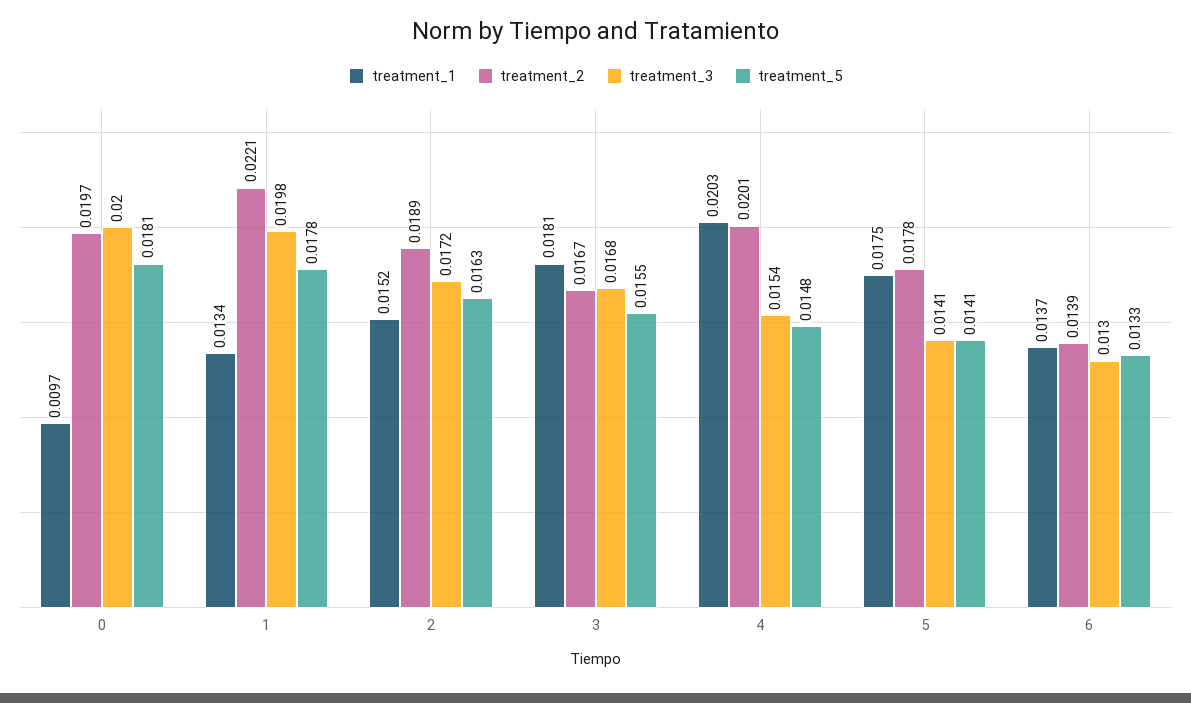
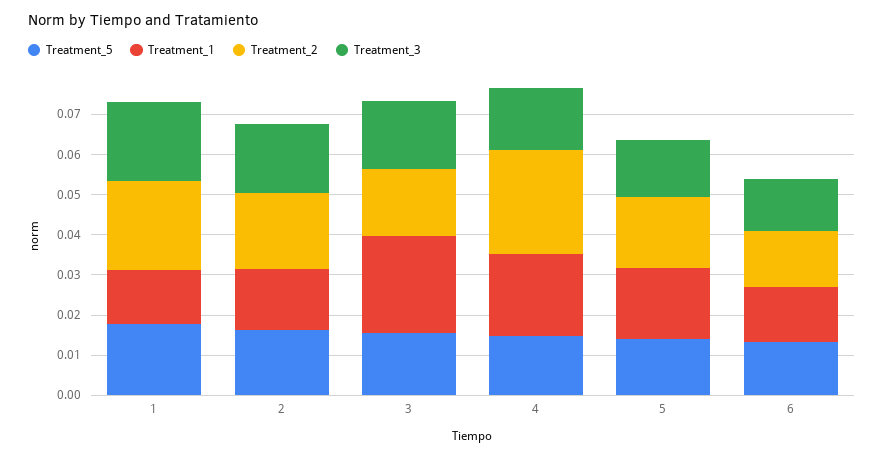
treatment_1, 0: 0.0097 -> none
treatment_2, 0: 0.0197 -> none
treatment_3, 0: 0.02 -> none
treatment_5, 0: 0.0181 -> none
treatment_1, 3: 0.0181 -> 0.024
treatment_2, 4: 0.0201 -> 0.026

